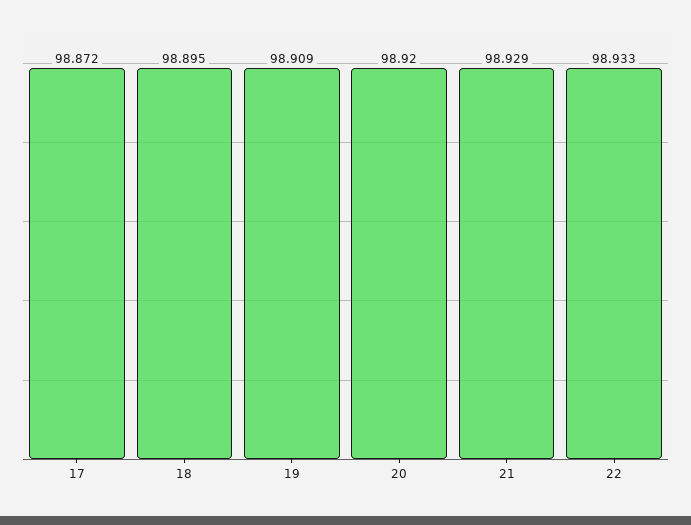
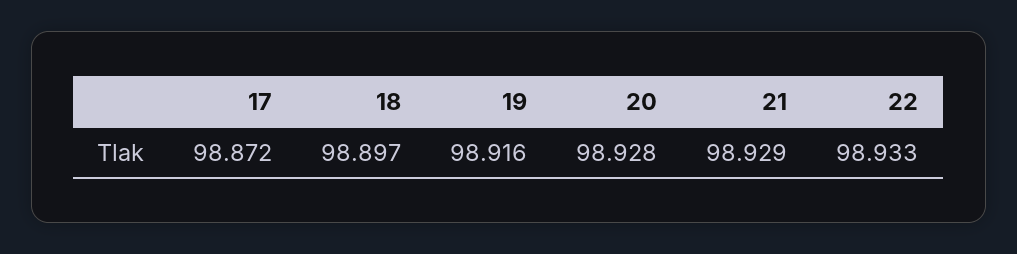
18: 98.895 -> 98.897
19: 98.909 -> 98.916
20: 98.92 -> 98.928

